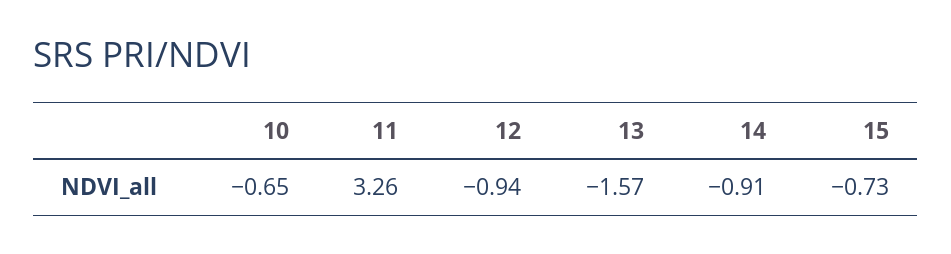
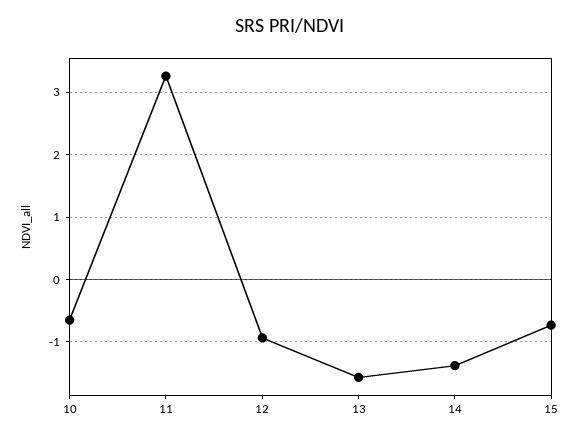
14: -0.91 -> -1.4

